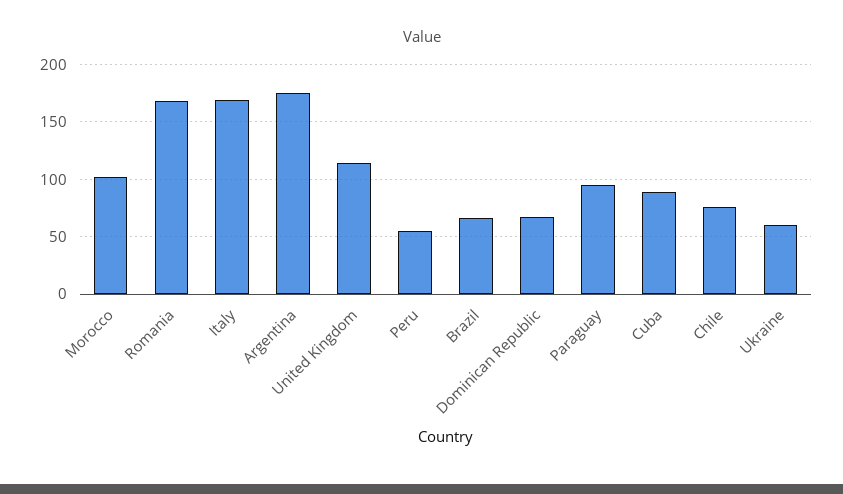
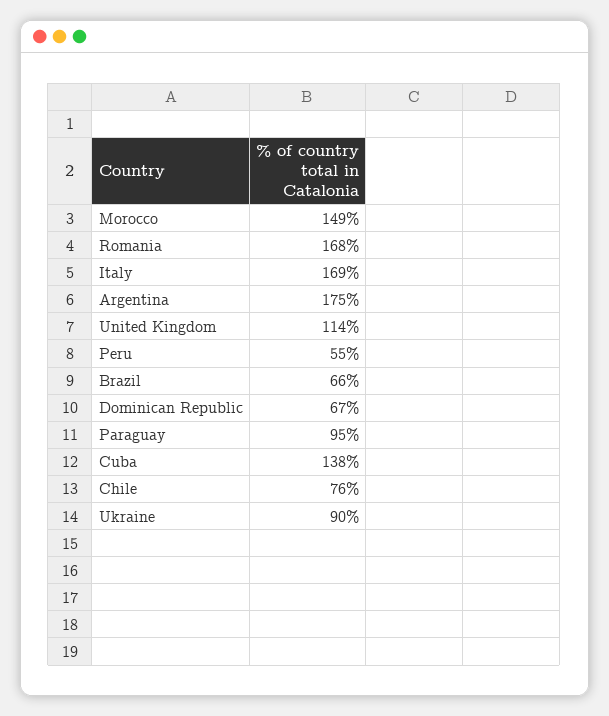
Morocco: 100 -> 149
Cuba: 90 -> 138
Ukraine: 60 -> 90

